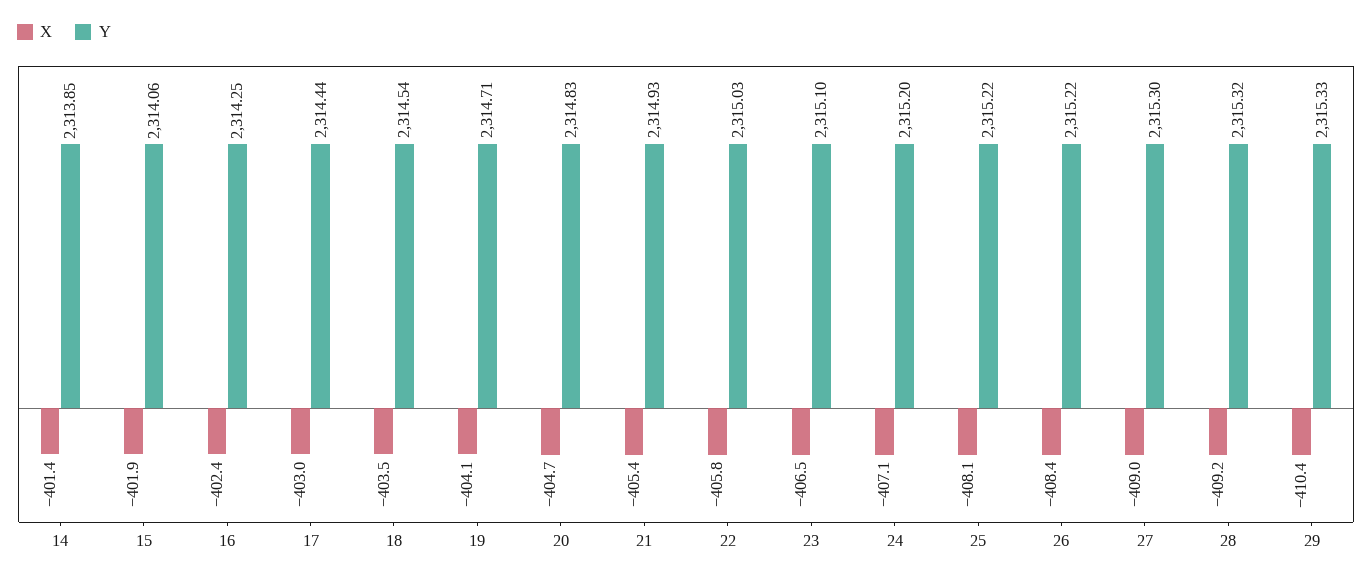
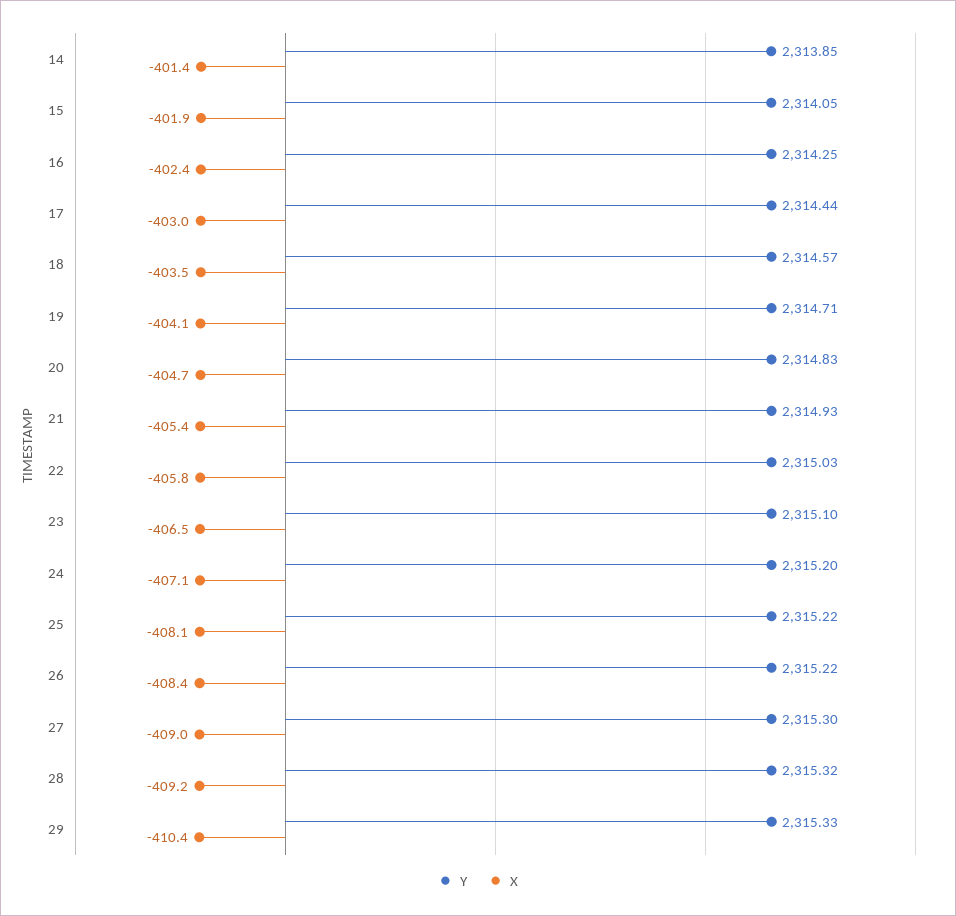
Y, 15: 2314.06 -> 2314.05
Y, 18: 2314.54 -> 2314.57

